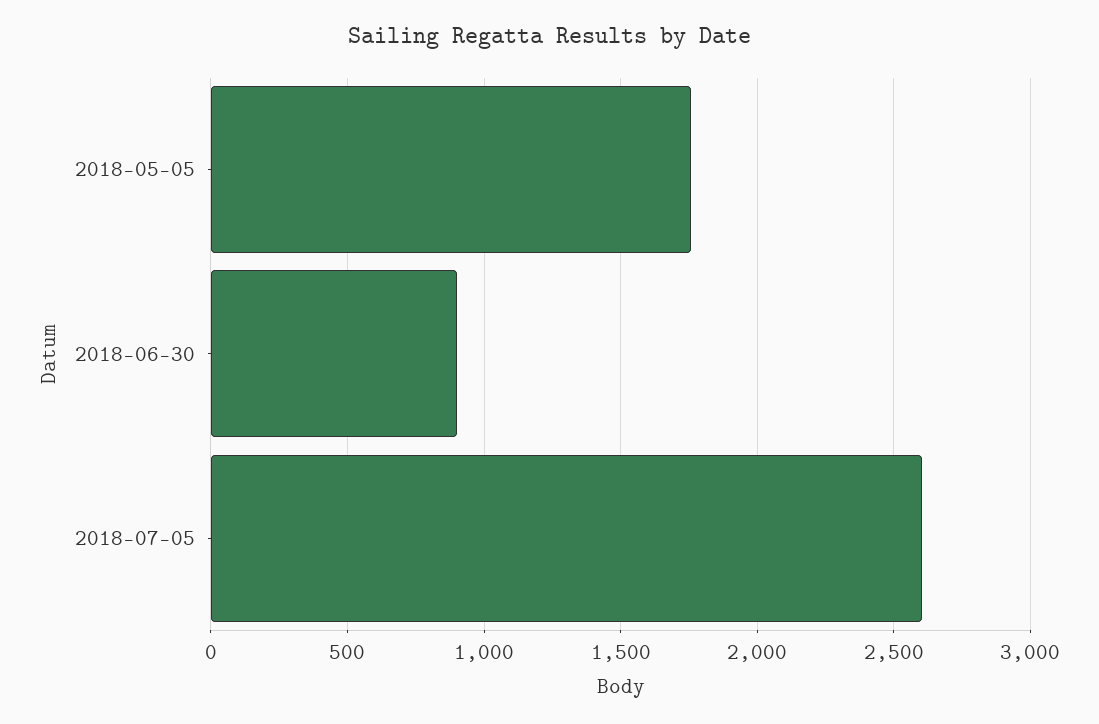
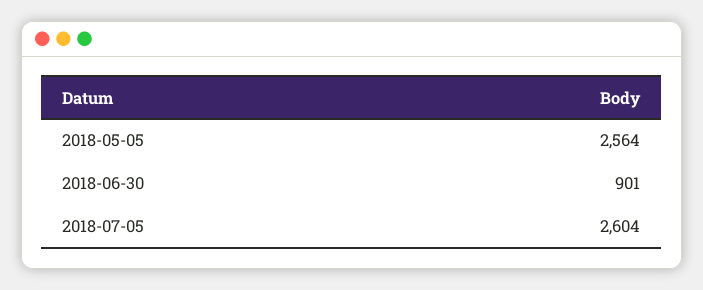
2018-05-05: 1750 -> 2564

